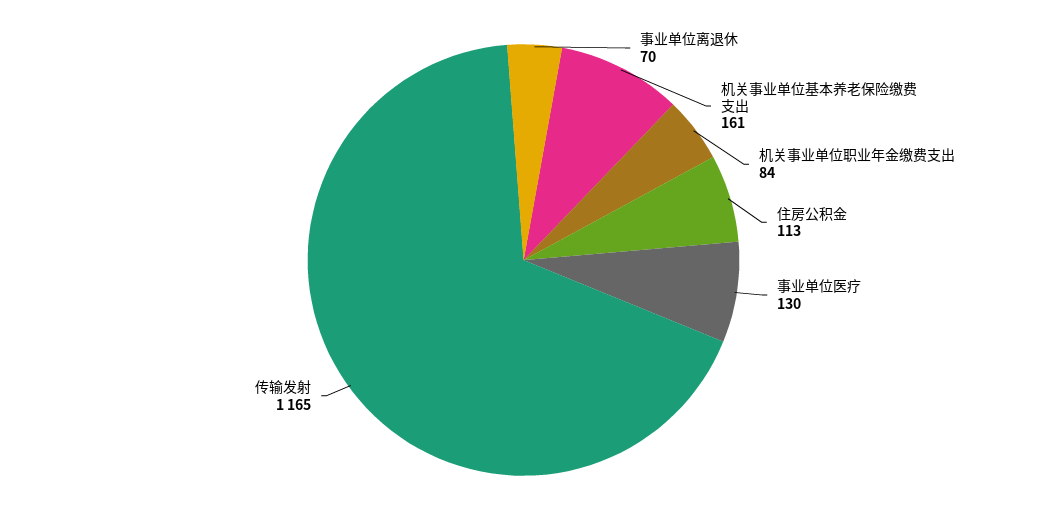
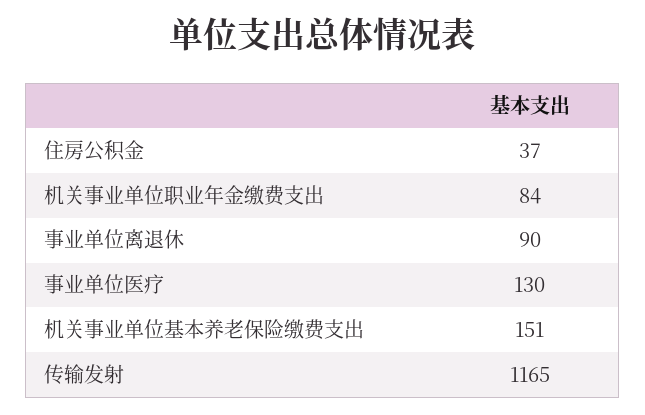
事业单位离退休: 70 -> 90
机关事业单位基本养老保险缴费支出: 161 -> 151
住房公积金: 113 -> 37

